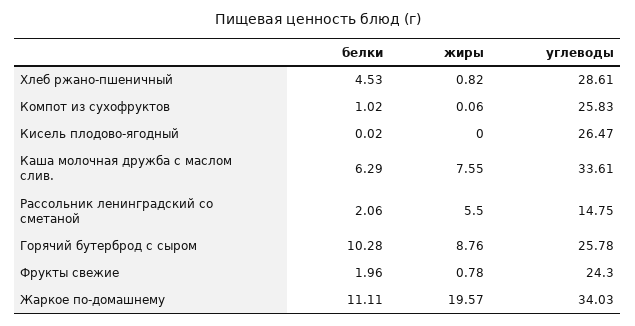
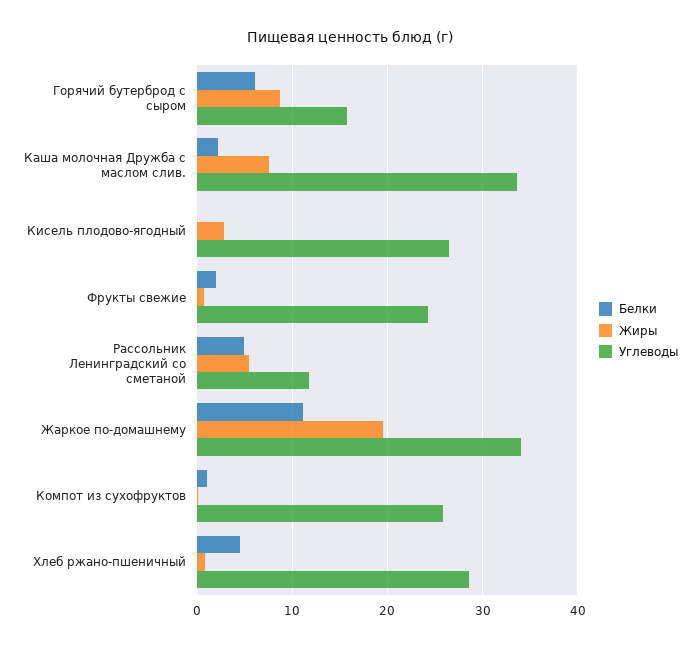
жиры, Кисель плодово-ягодный: 0 -> 3
белки, Каша молочная дружба с маслом слив.: 6.29 -> 2
белки, Рассольник ленинградский со сметаной: 2.06 -> 5
углеводы, Рассольник ленинградский со сметаной: 14.75 -> 12
белки, Горячий бутерброд с сыром: 10.28 -> 6
углеводы, Горячий бутерброд с сыром: 25.78 -> 16

